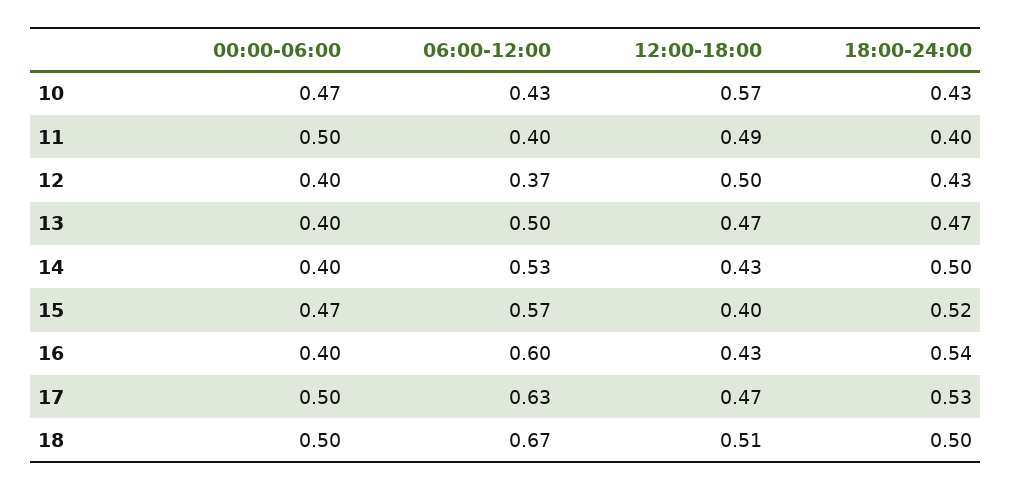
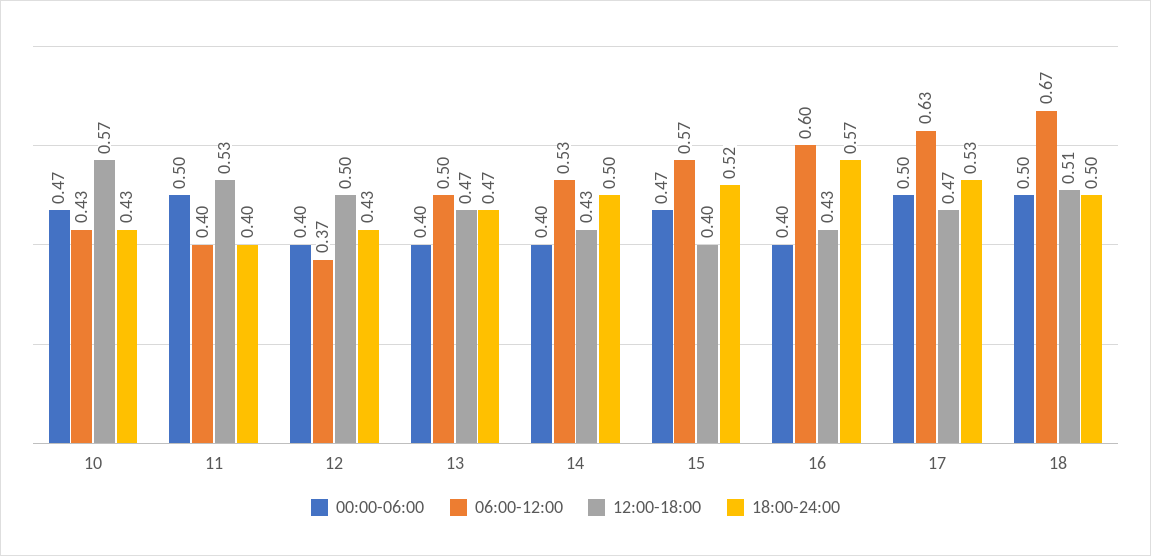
12:00-18:00, 11: 0.49 -> 0.53
18:00-24:00, 16: 0.54 -> 0.57

